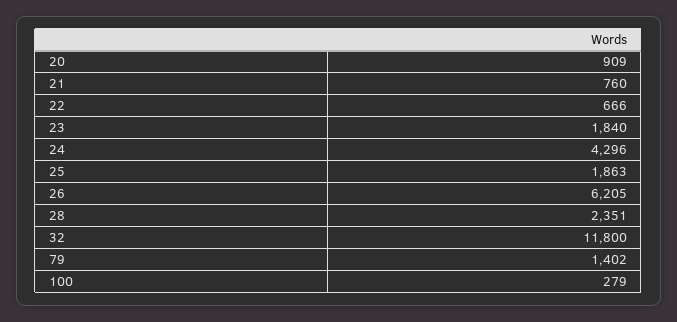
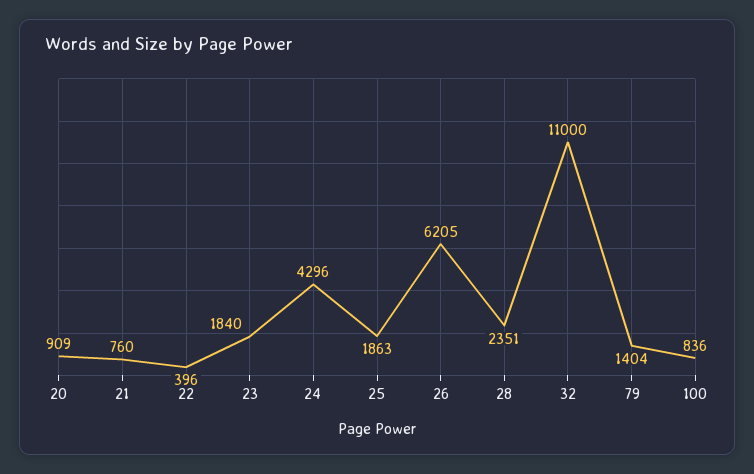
22: 666 -> 396
32: 11800 -> 11000
79: 1402 -> 1404
100: 279 -> 836

